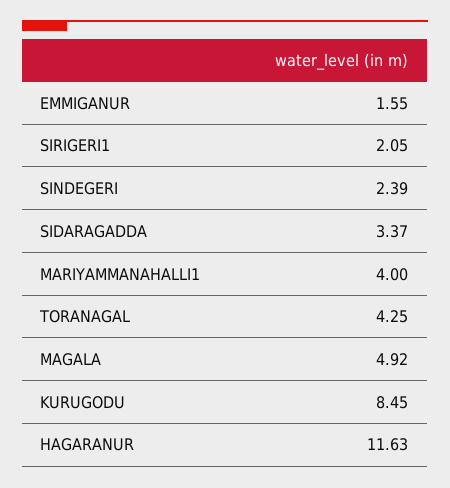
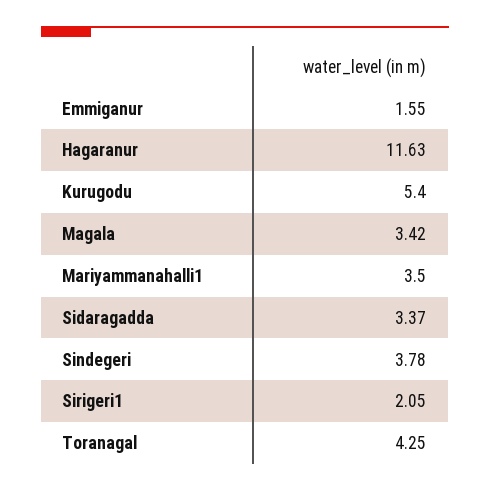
SINDEGERI: 2.39 -> 3.78
MARIYAMMANAHALLI1: 4 -> 3.5
MAGALA: 4.92 -> 3.42
KURUGODU: 8.45 -> 5.4

